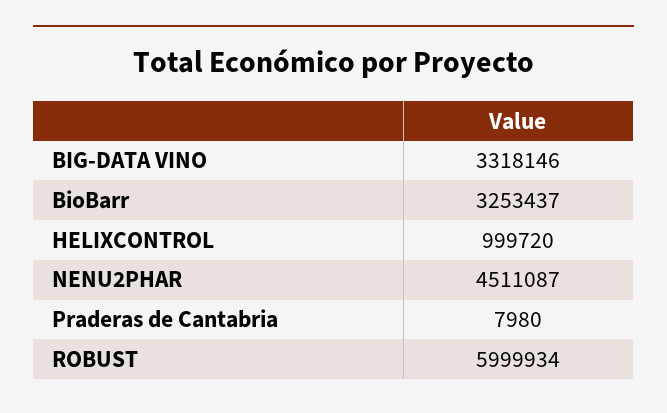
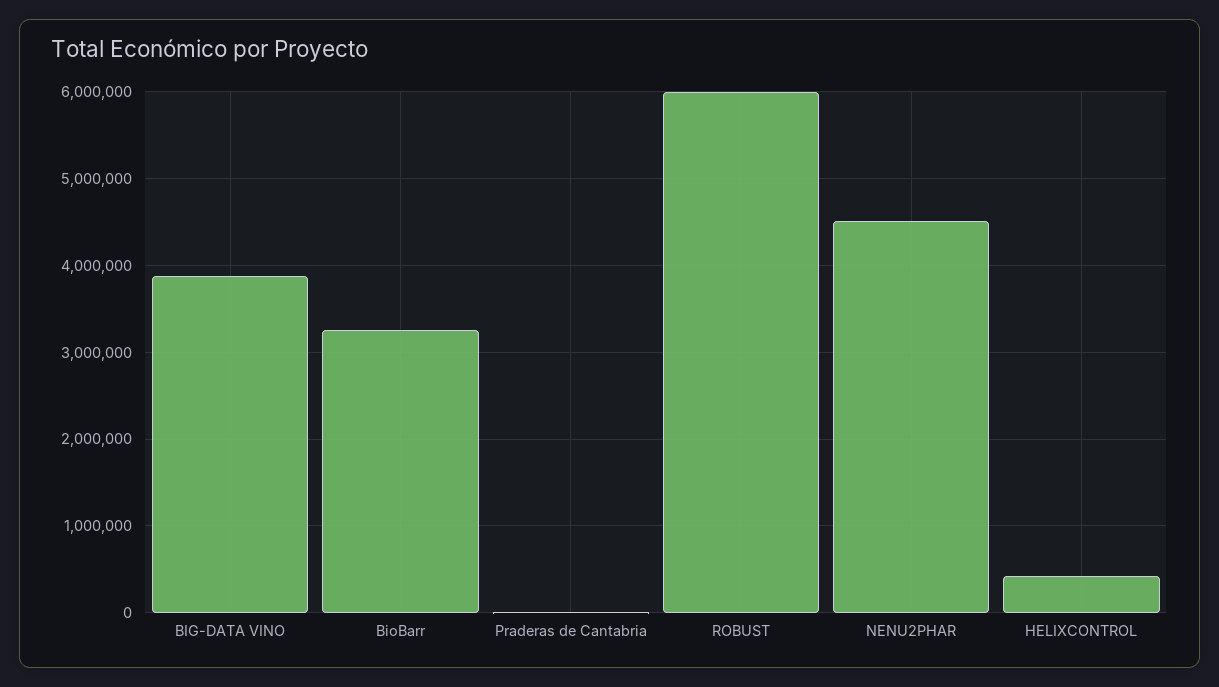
BIG-DATA VINO: 3318146 -> 3900000
HELIXCONTROL: 999720 -> 400000

